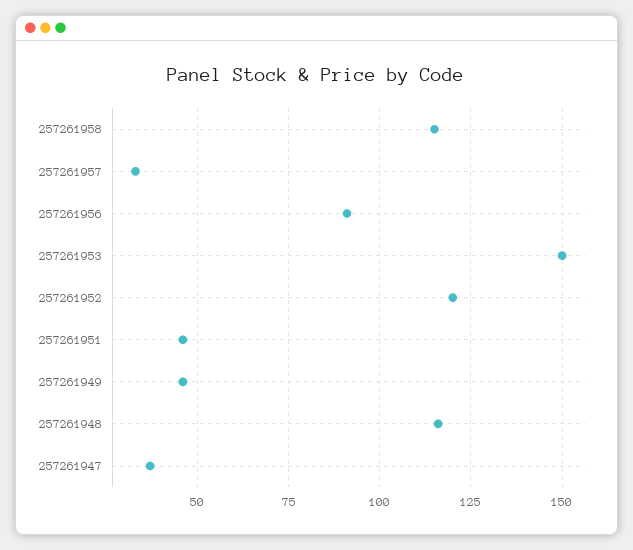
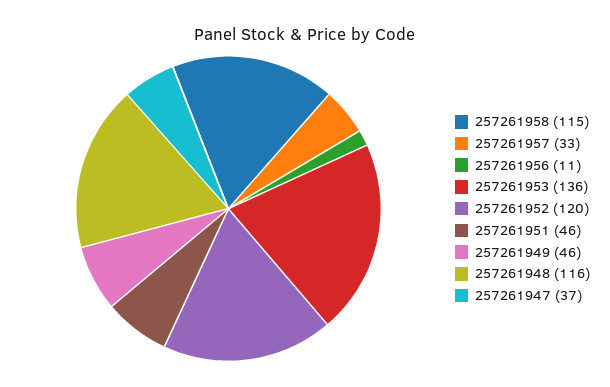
257261956: 90 -> 11
257261953: 150 -> 136

